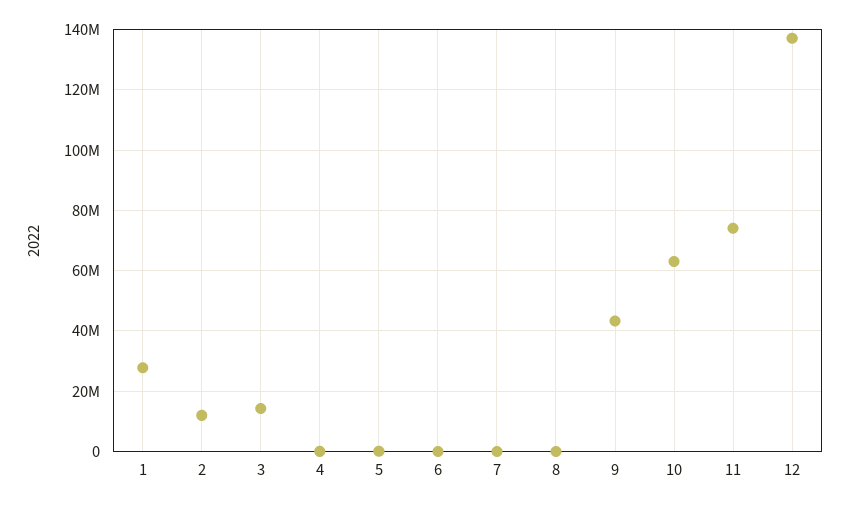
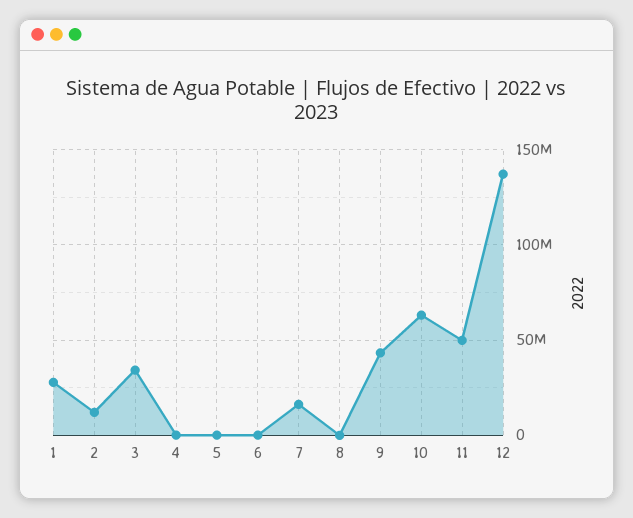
3: 14000000 -> 35000000
7: 0 -> 15000000
11: 74000000 -> 50000000

